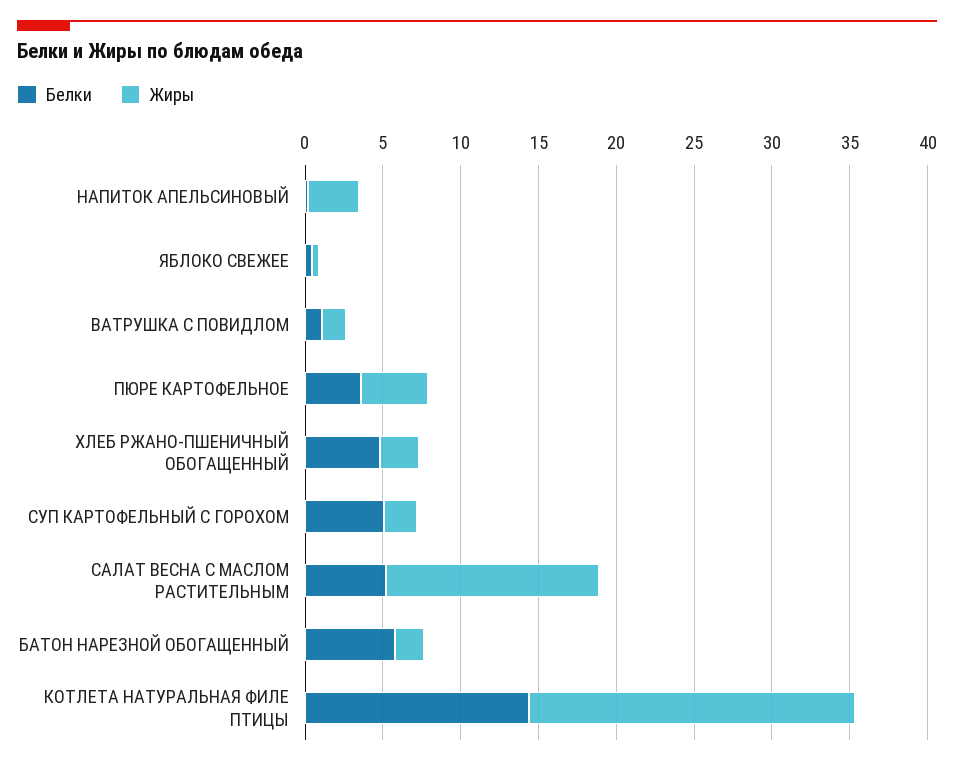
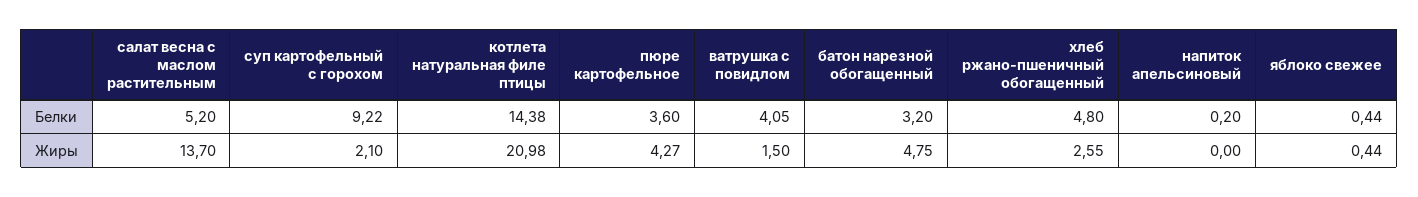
Жиры, НАПИТОК АПЕЛЬСИНОВЫЙ: 3 -> 0
Белки, ВАТРУШКА С ПОВИДЛОМ: 1 -> 4.05
Белки, СУП КАРТОФЕЛЬНЫЙ С ГОРОХОМ: 5 -> 9.22
Белки, БАТОН НАРЕЗНОЙ ОБОГАЩЕННЫЙ: 6 -> 3.2
Жиры, БАТОН НАРЕЗНОЙ ОБОГАЩЕННЫЙ: 2 -> 4.75

